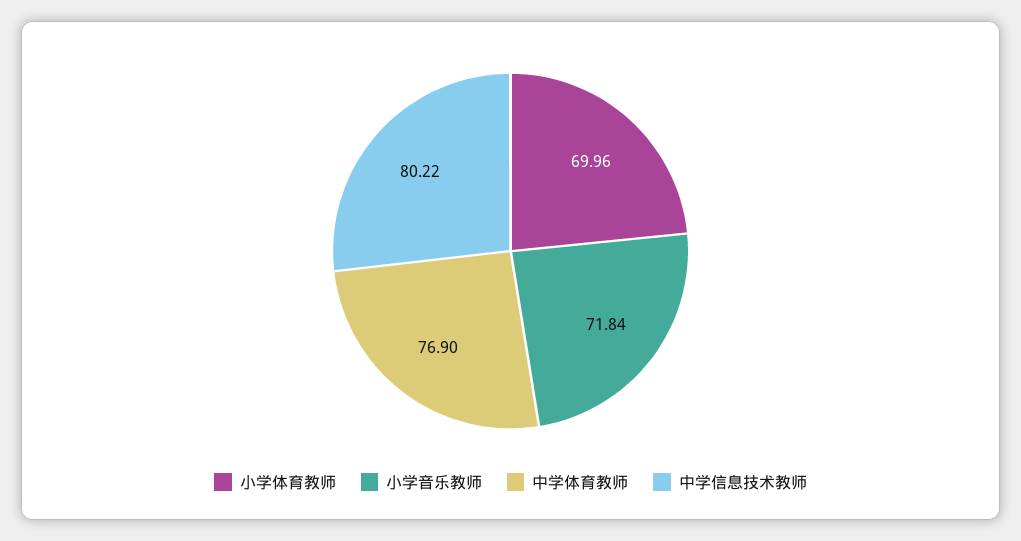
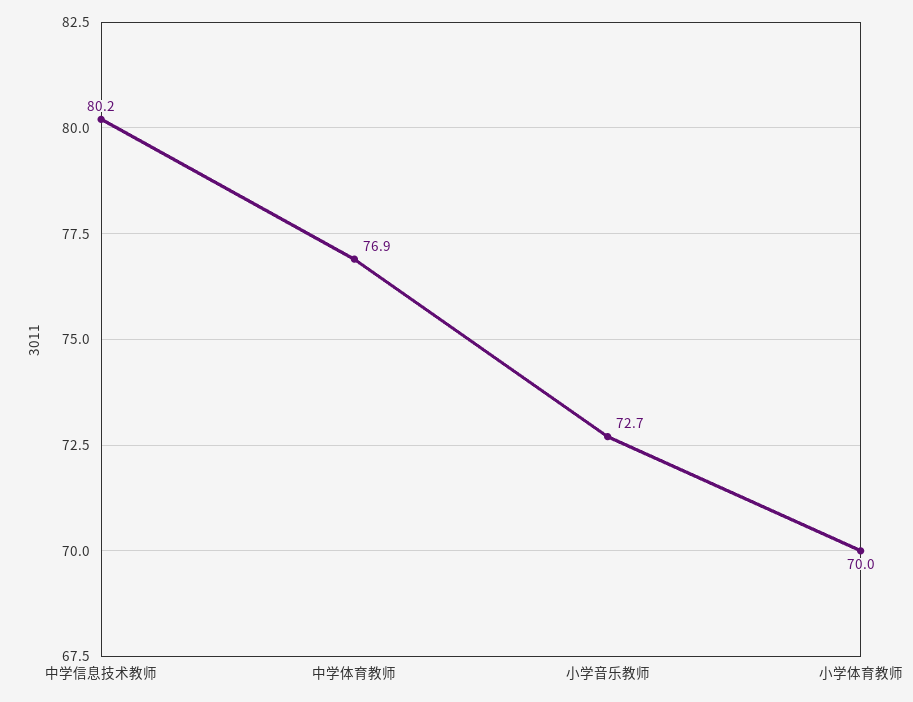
小学音乐教师: 71.84 -> 72.7

